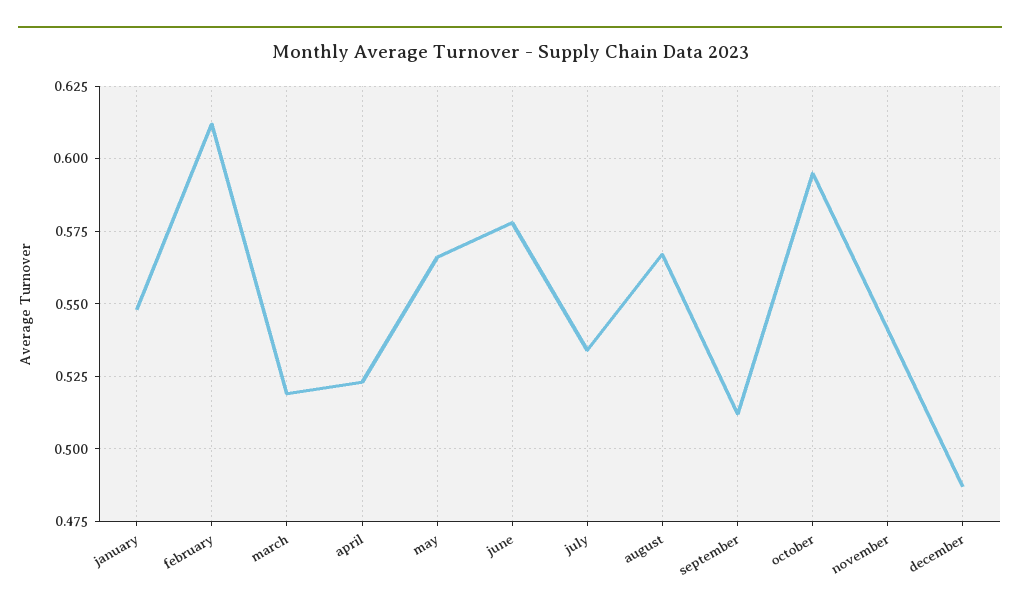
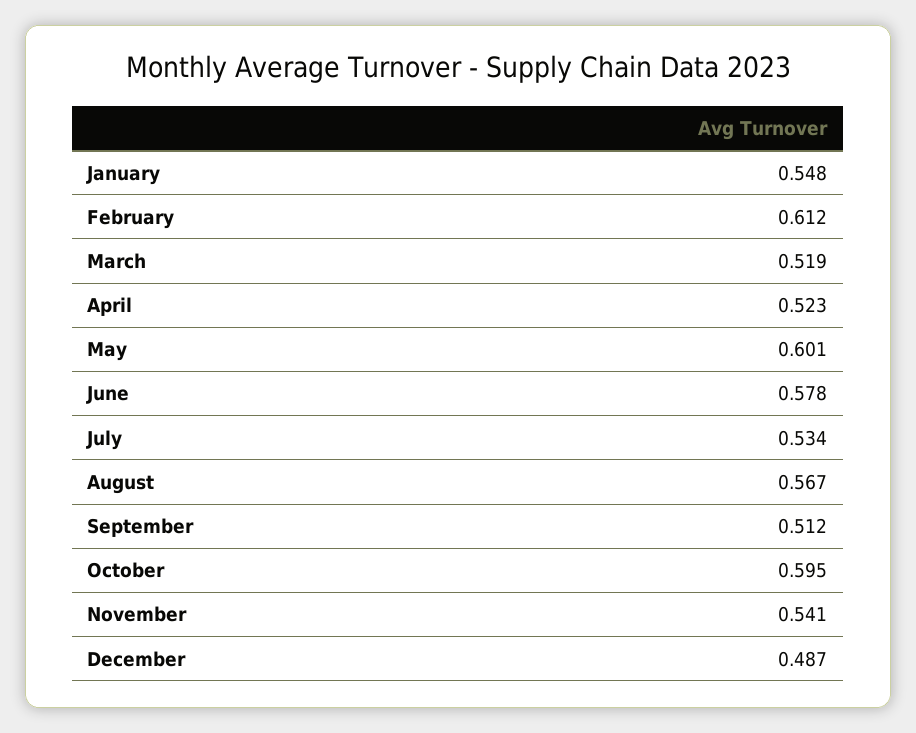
may: 0.565 -> 0.601

